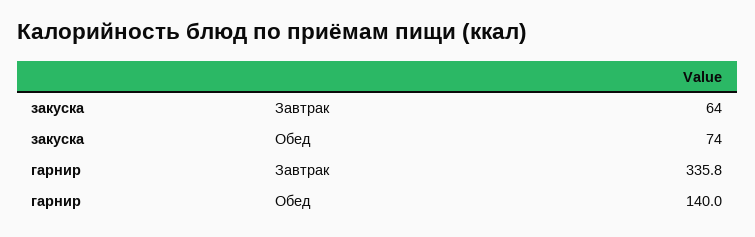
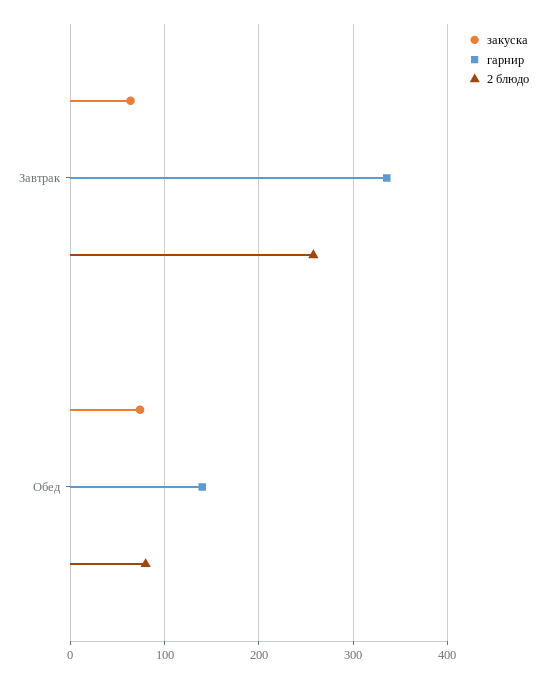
2 блюдо, Завтрак: none -> 260
2 блюдо, Обед: none -> 80

